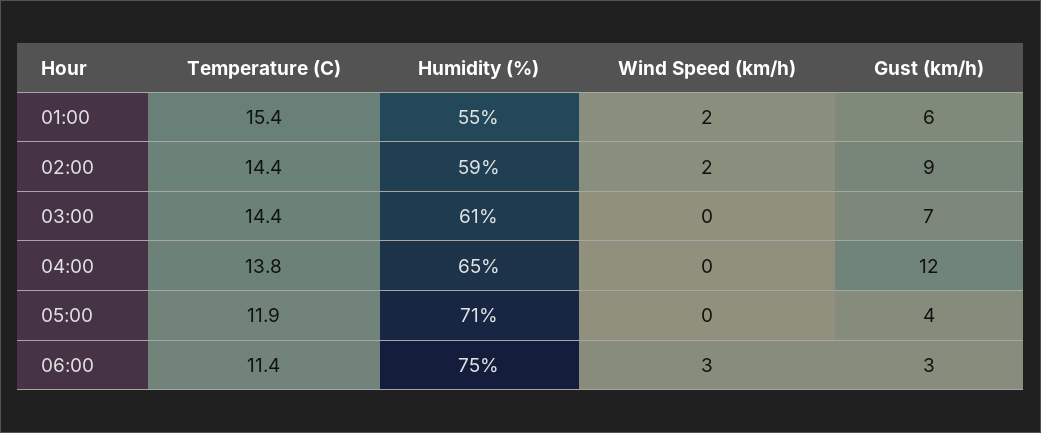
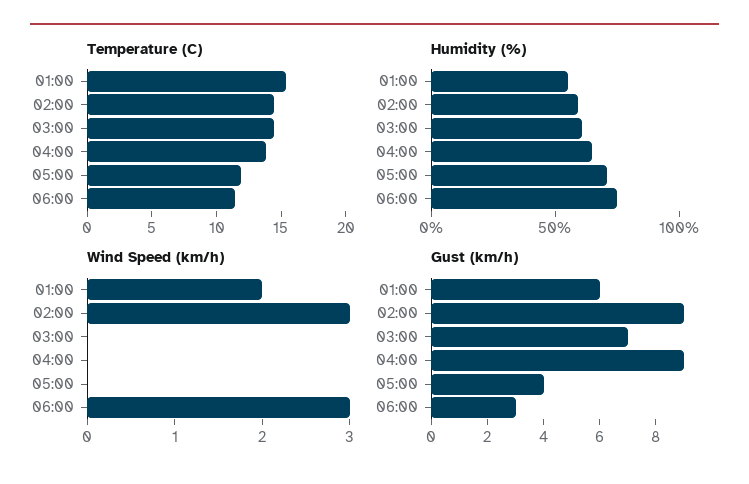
Wind Speed (km/h), 02:00: 2 -> 3
Gust (km/h), 04:00: 12 -> 9

